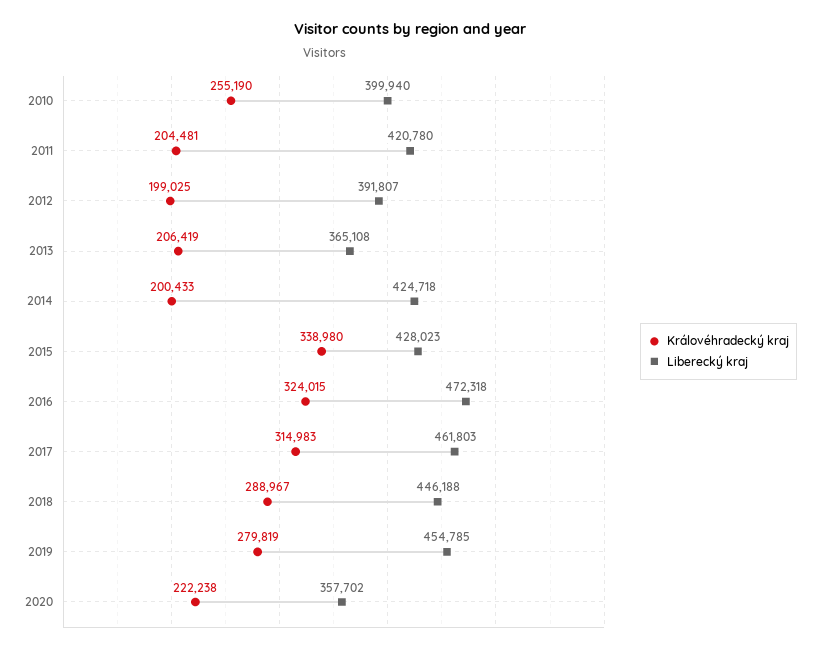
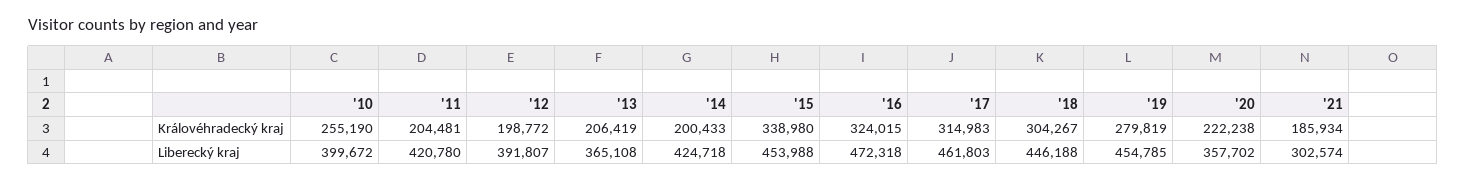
Liberecký kraj, 2010: 399940 -> 399672
Královéhradecký kraj, 2012: 199025 -> 198772
Liberecký kraj, 2015: 428023 -> 453988
Královéhradecký kraj, 2018: 288967 -> 304267
Královéhradecký kraj, '21: none -> 185934
Liberecký kraj, '21: none -> 302574

